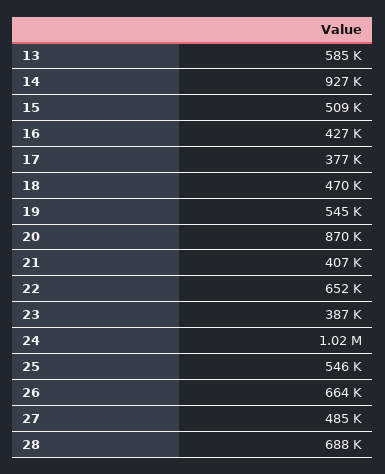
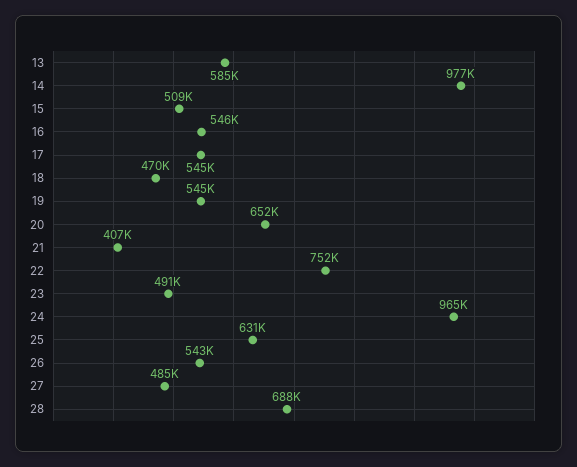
14: 927000 -> 977000
16: 427000 -> 546000
17: 377000 -> 545000
20: 870000 -> 652000
22: 652000 -> 752000
23: 387000 -> 491000
24: 1020000 -> 965000
25: 546000 -> 631000
26: 664000 -> 543000

